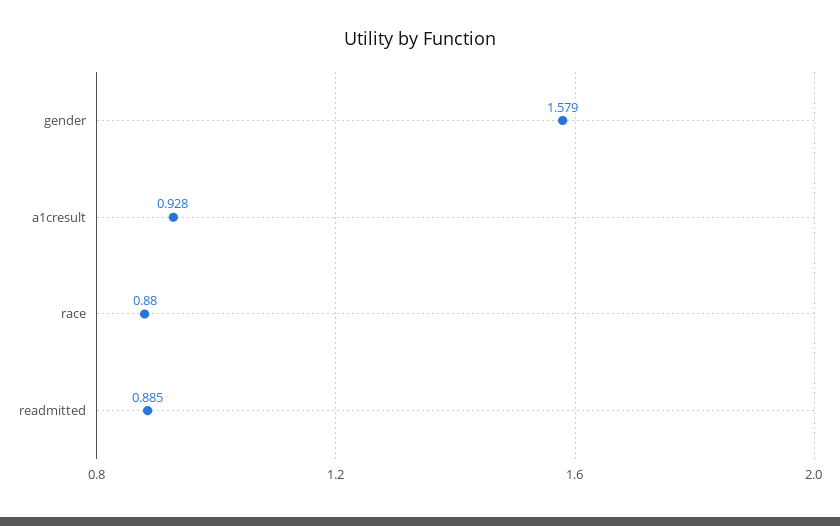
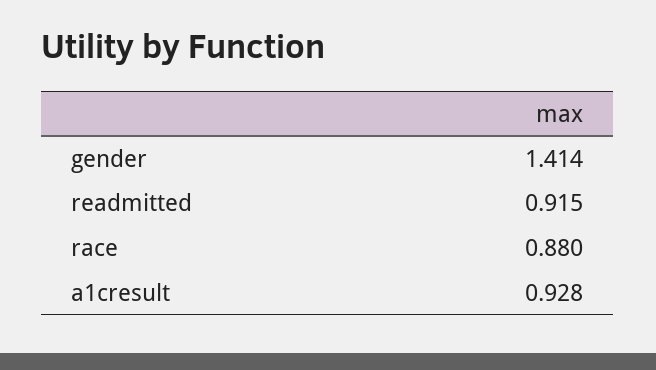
gender: 1.579 -> 1.414
readmitted: 0.885 -> 0.915

